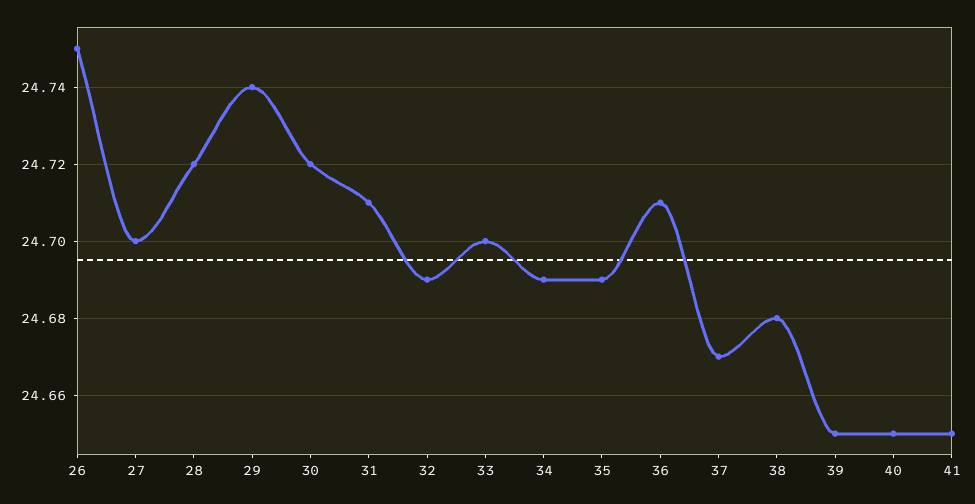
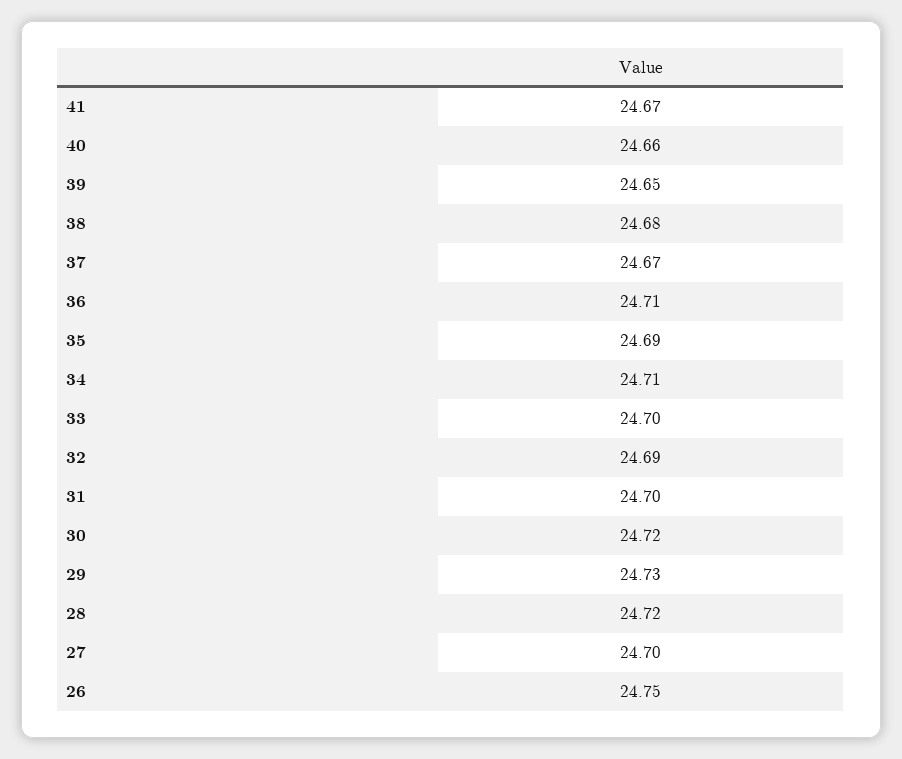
29: 24.74 -> 24.73
31: 24.71 -> 24.7
34: 24.69 -> 24.71
40: 24.65 -> 24.66
41: 24.65 -> 24.67

